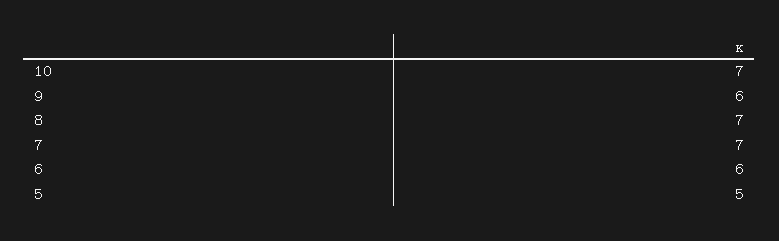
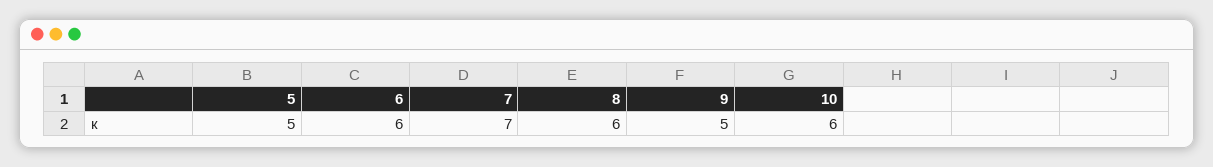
10: 7 -> 6
9: 6 -> 5
8: 7 -> 6

